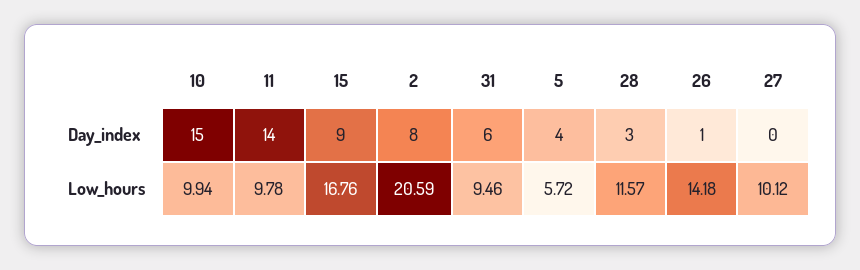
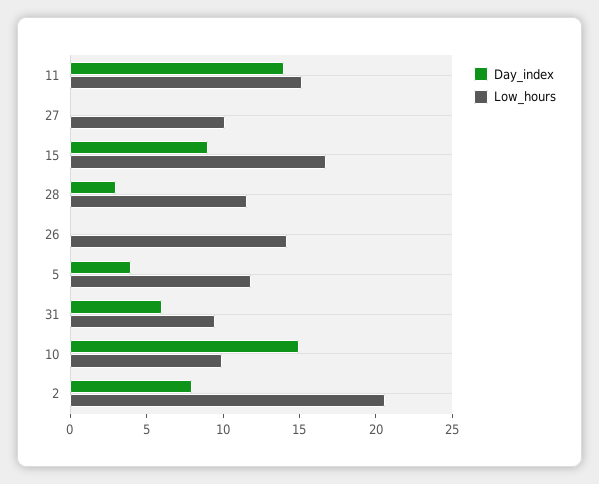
Day_index, 26: 1 -> 0
Low_hours, 11: 9.78 -> 15
Low_hours, 5: 5.72 -> 12

